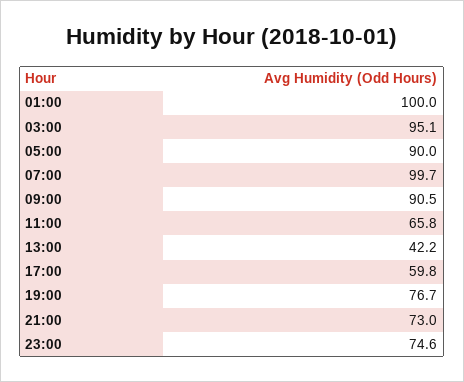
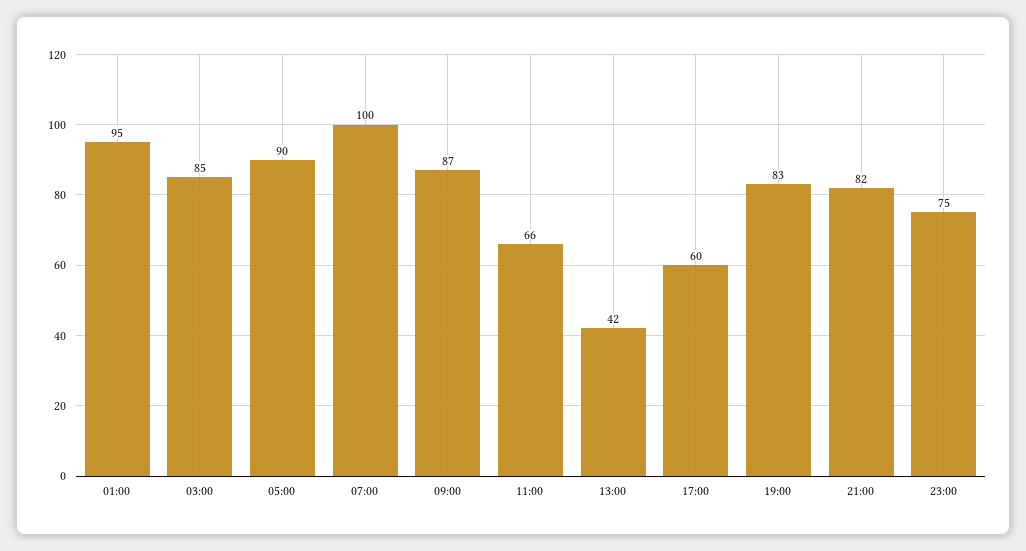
01:00: 100 -> 95
03:00: 95.1 -> 85
09:00: 90.5 -> 87
19:00: 76.7 -> 83
21:00: 73 -> 82

